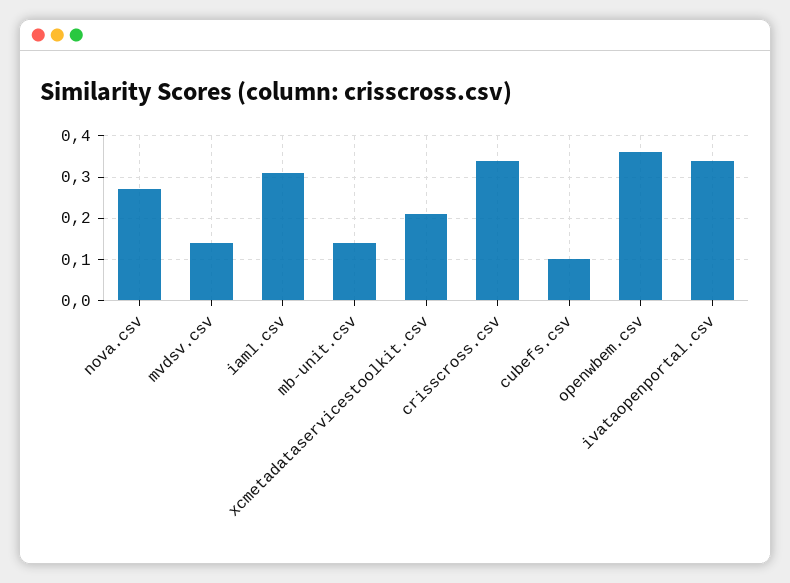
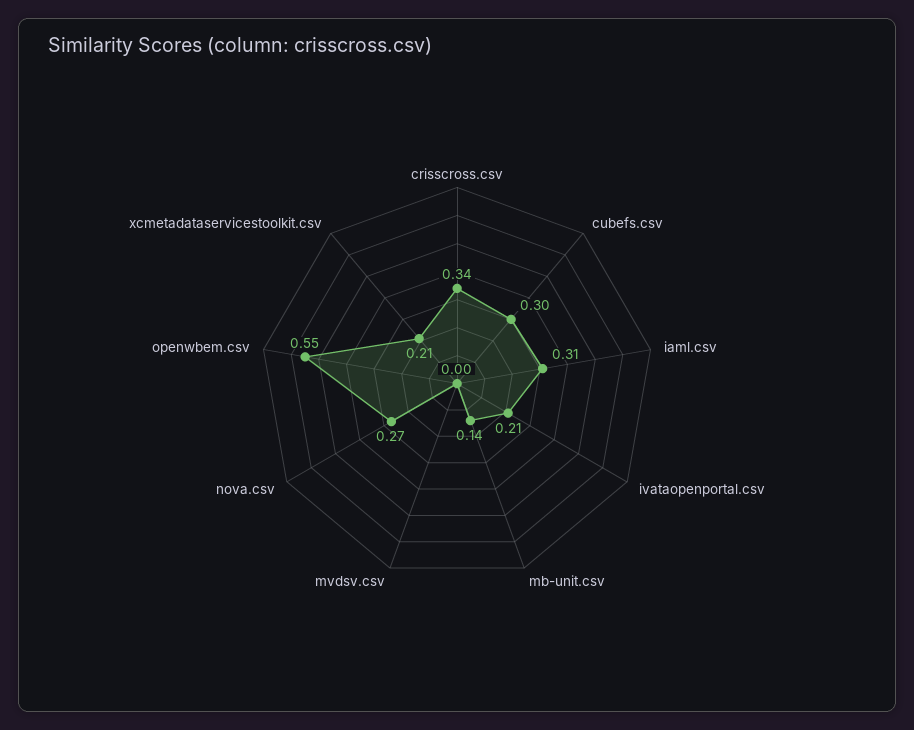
mvdsv.csv: 0.15 -> 0
cubefs.csv: 0.1 -> 0.3
openwbem.csv: 0.35 -> 0.55
ivataopenportal.csv: 0.35 -> 0.21

